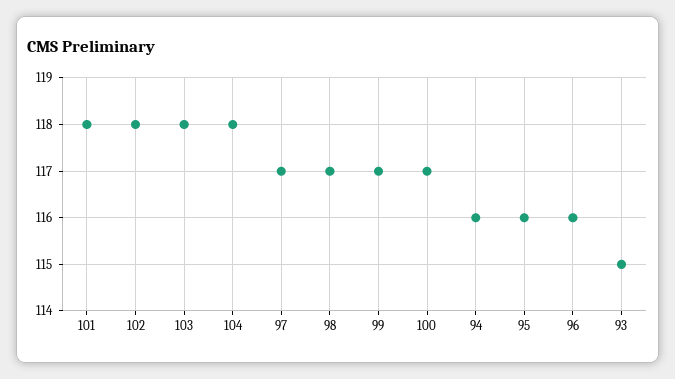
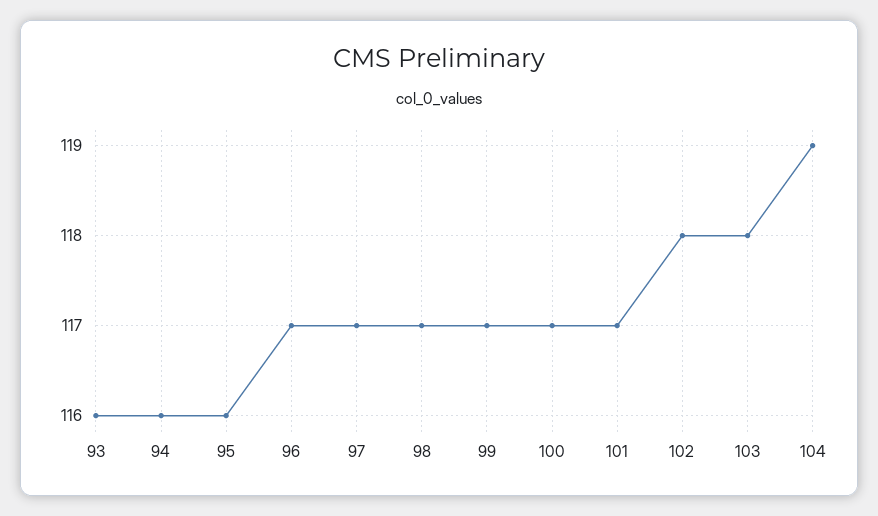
101: 118 -> 117
104: 118 -> 119
96: 116 -> 117
93: 115 -> 116

